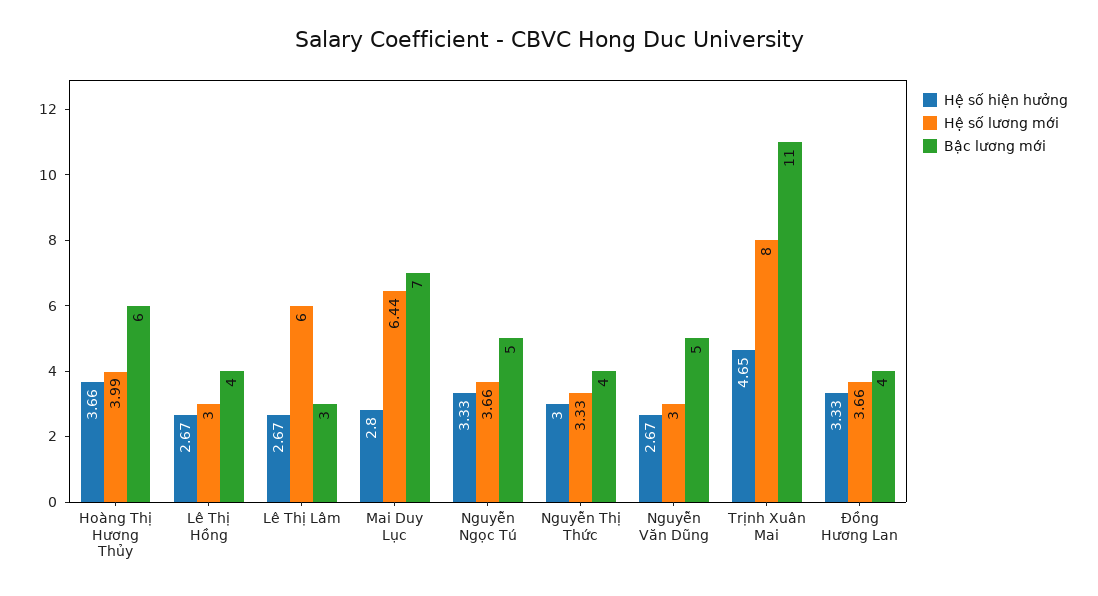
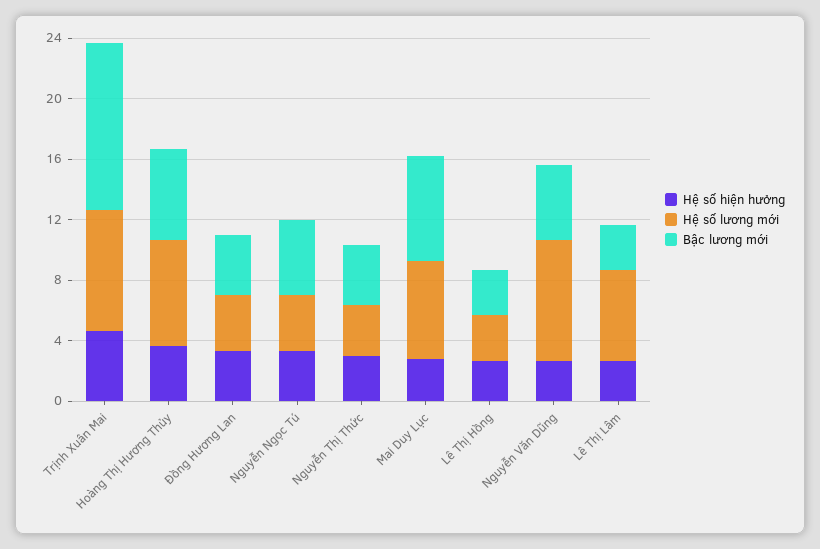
Hệ số lương mới, Hoàng Thị Hương Thủy: 3.99 -> 7
Bậc lương mới, Lê Thị Hồng: 4 -> 3
Hệ số lương mới, Nguyễn Văn Dũng: 3 -> 8

